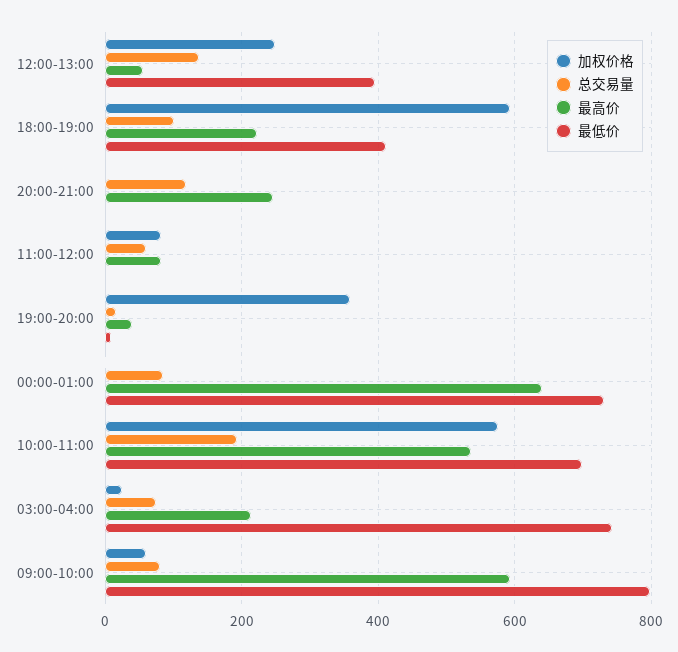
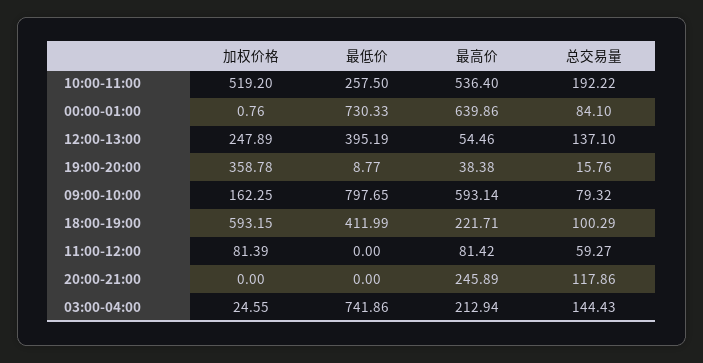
加权价格, 10:00-11:00: 580 -> 519.2
最低价, 10:00-11:00: 700 -> 257.5
总交易量, 03:00-04:00: 80 -> 144.43
加权价格, 09:00-10:00: 60 -> 162.25

